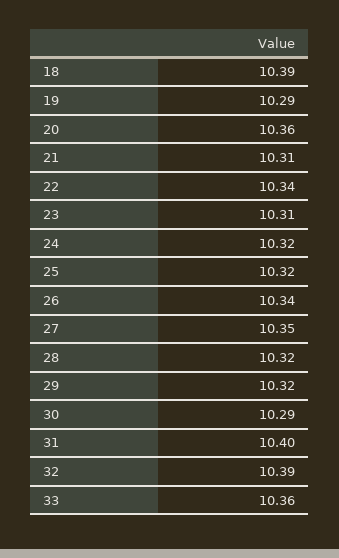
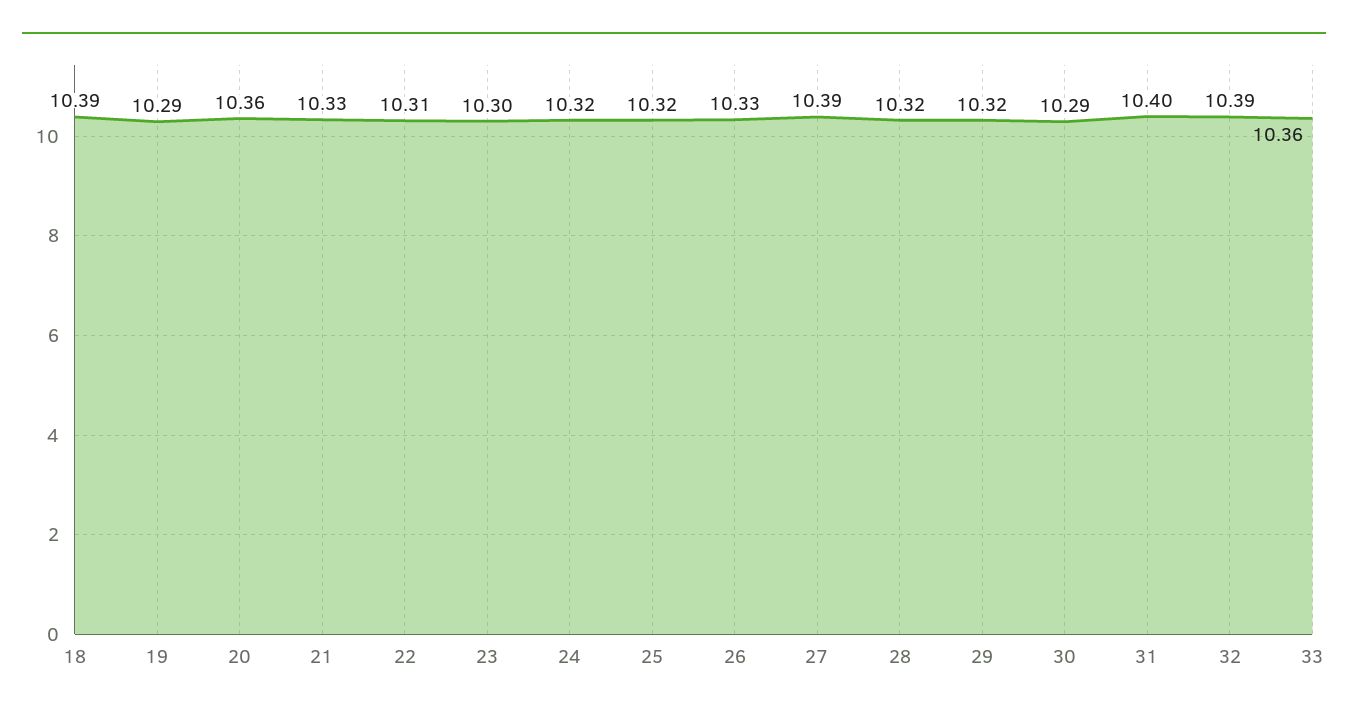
21: 10.31 -> 10.33
22: 10.34 -> 10.31
23: 10.31 -> 10.3
26: 10.34 -> 10.33
27: 10.35 -> 10.39

